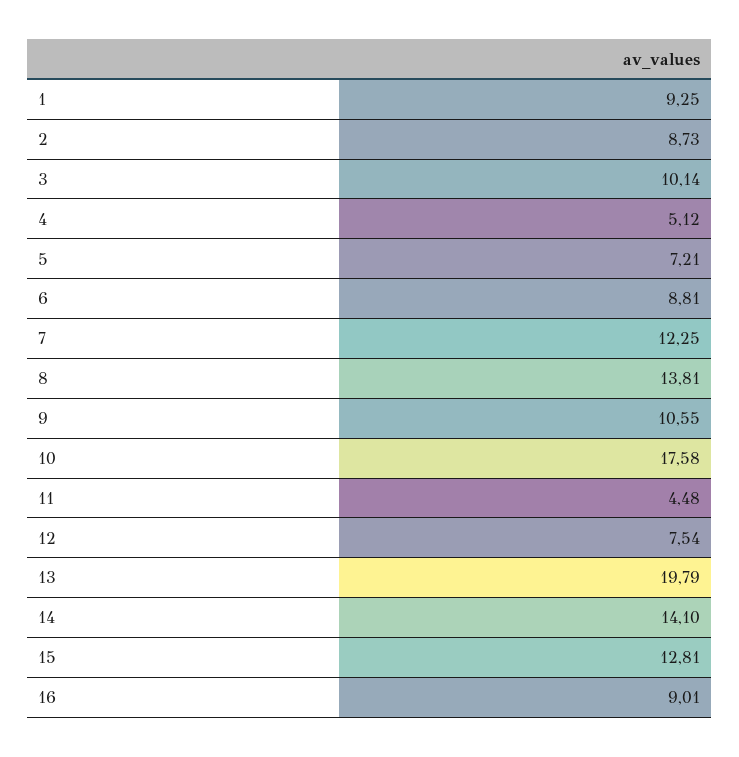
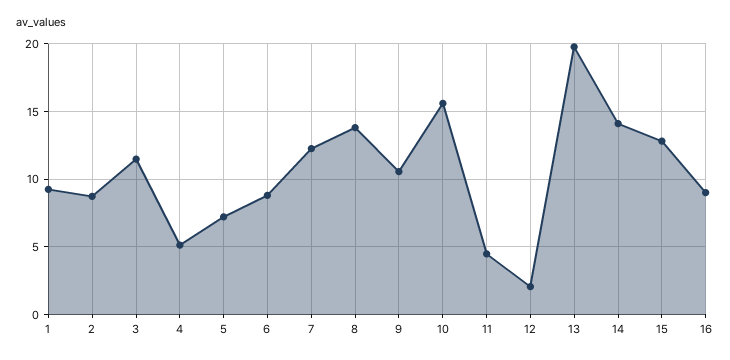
3: 10.14 -> 11.5
10: 17.58 -> 15.5
12: 7.54 -> 2

